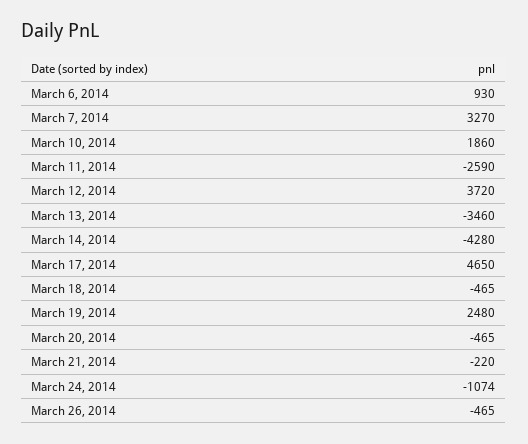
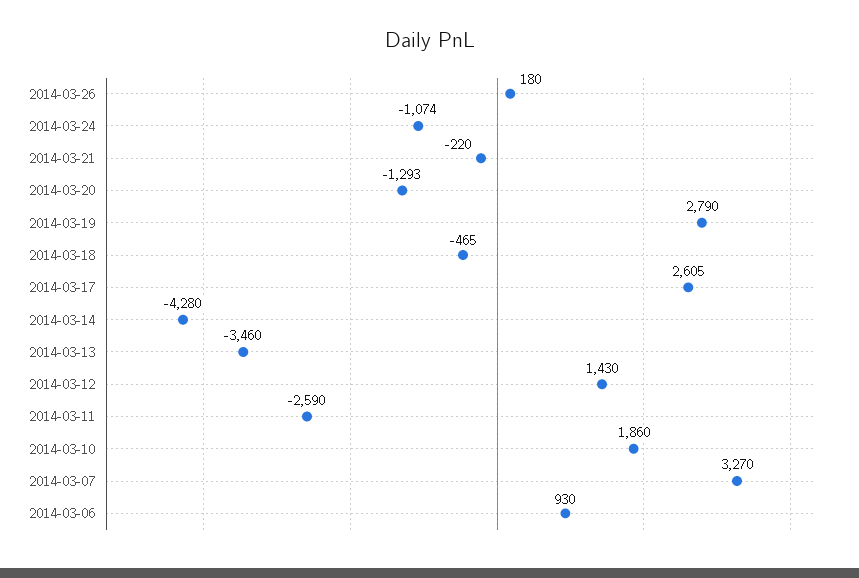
March 12, 2014: 3720 -> 1430
March 17, 2014: 4650 -> 2605
March 19, 2014: 2480 -> 2790
March 20, 2014: -465 -> -1293
March 26, 2014: -465 -> 180

